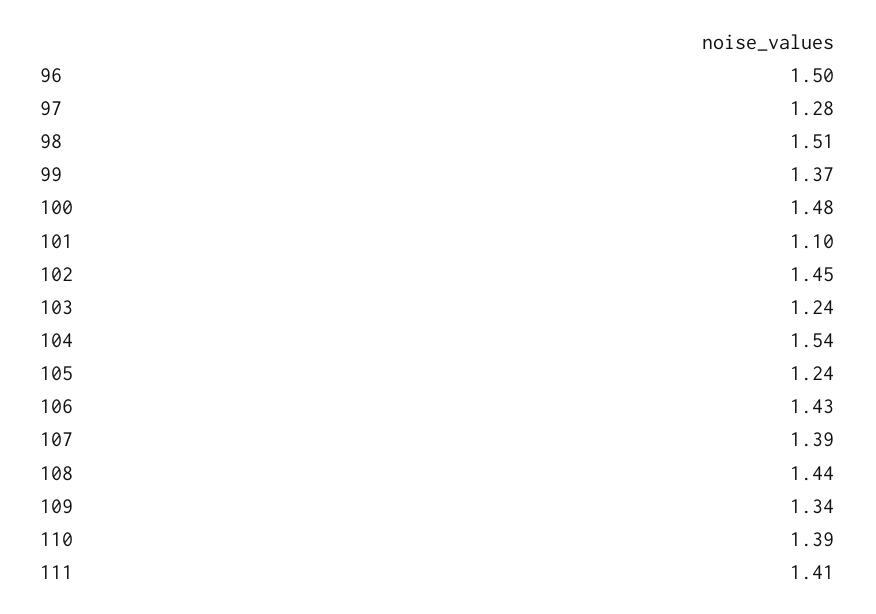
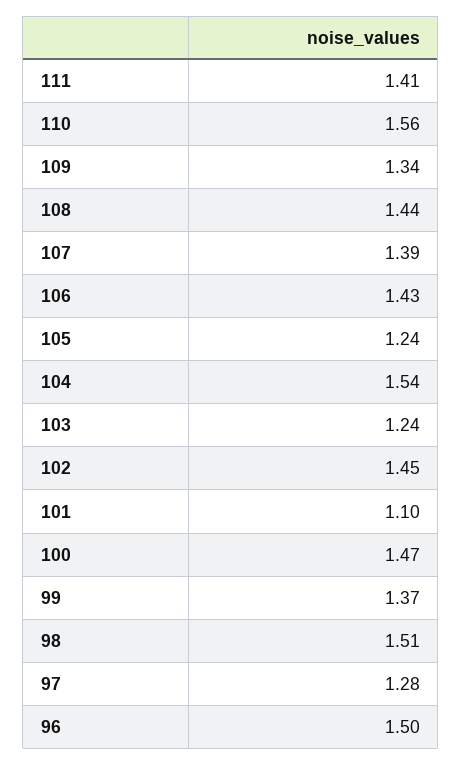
100: 1.48 -> 1.47
110: 1.39 -> 1.56

